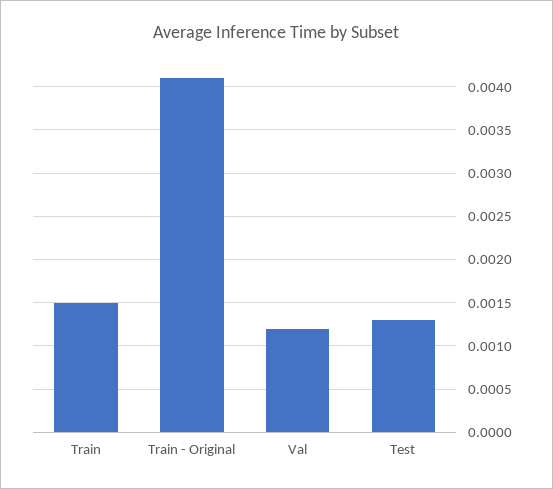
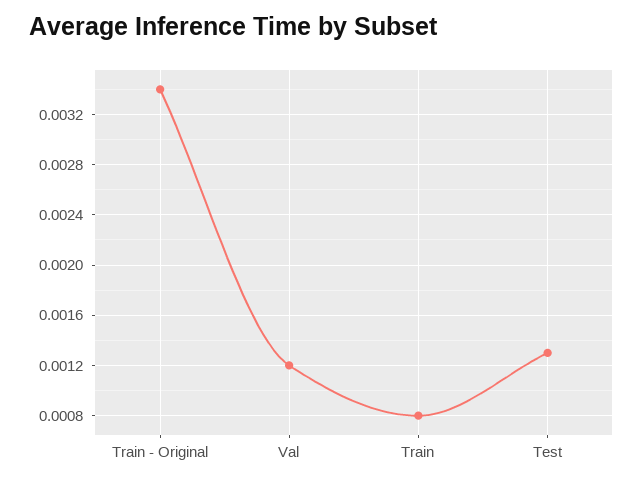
Train: 0.0015 -> 0.0008
Train - Original: 0.0041 -> 0.0034

